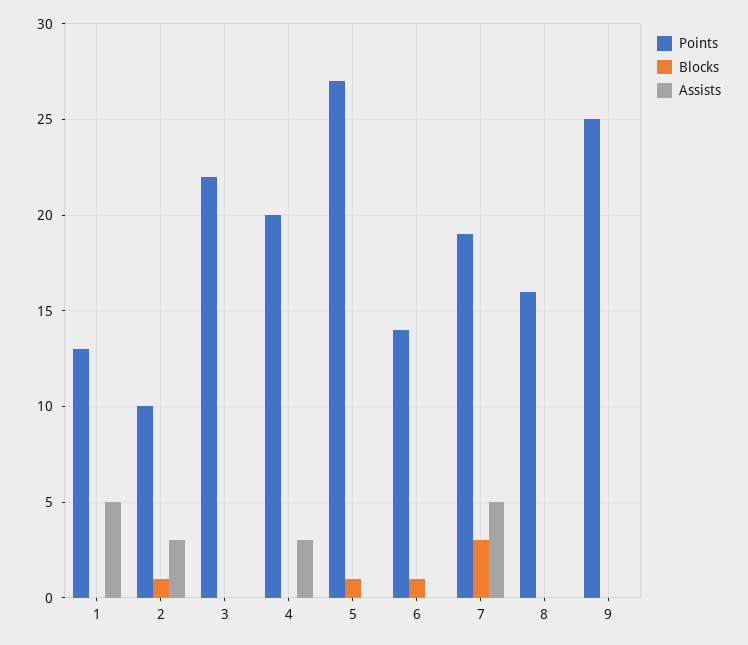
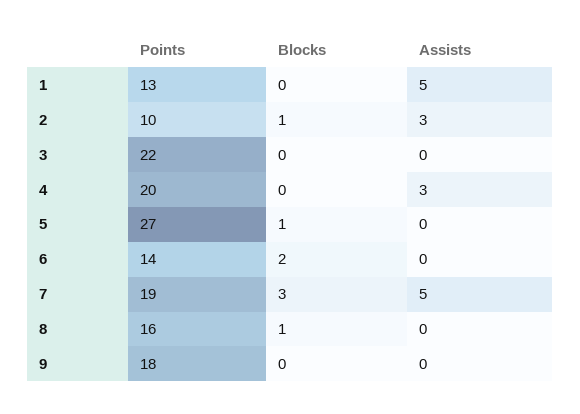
Blocks, 6: 1 -> 2
Blocks, 8: 0 -> 1
Points, 9: 25 -> 18

